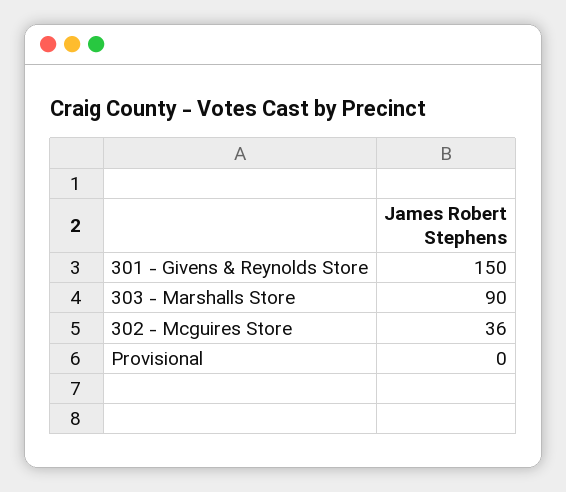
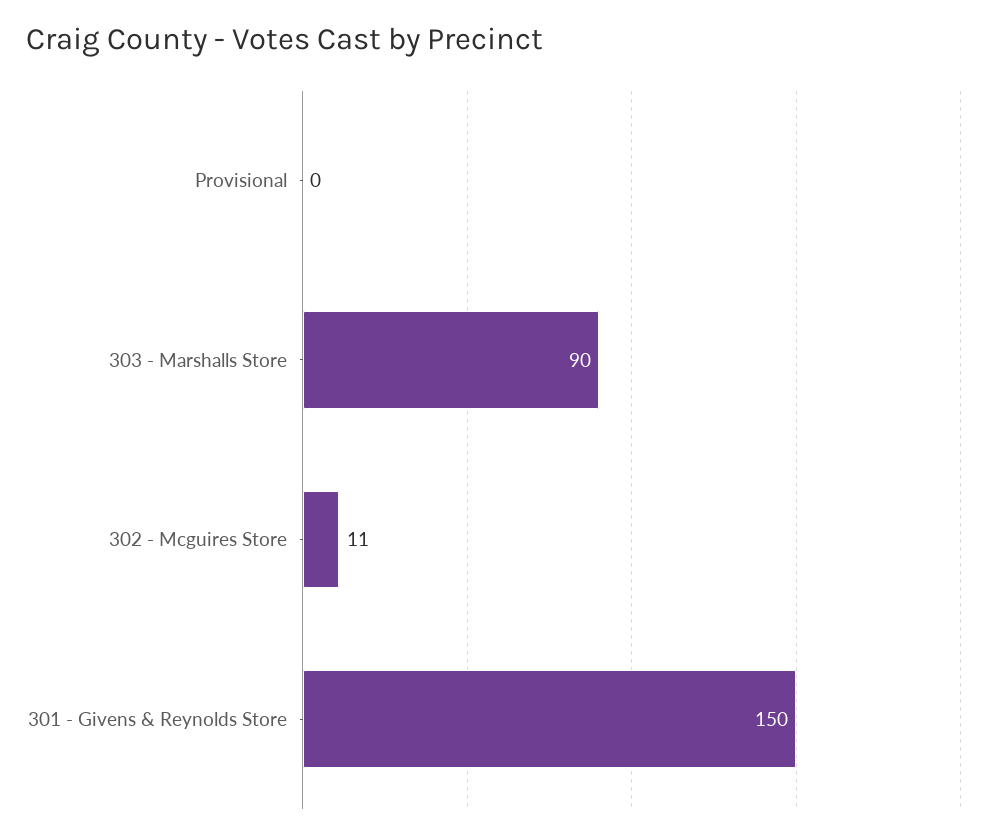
302 - Mcguires Store: 36 -> 11

